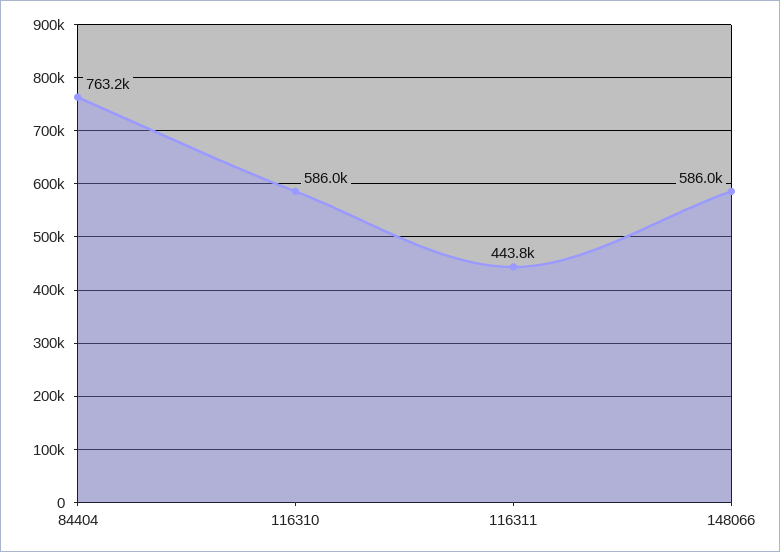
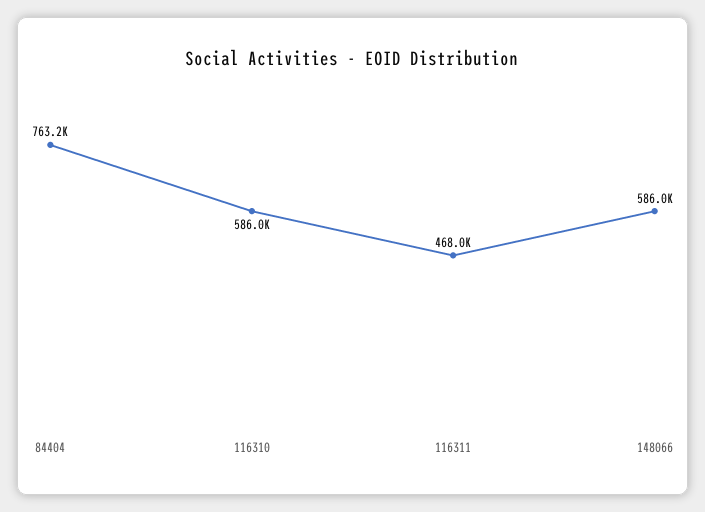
116311: 443800 -> 468000

